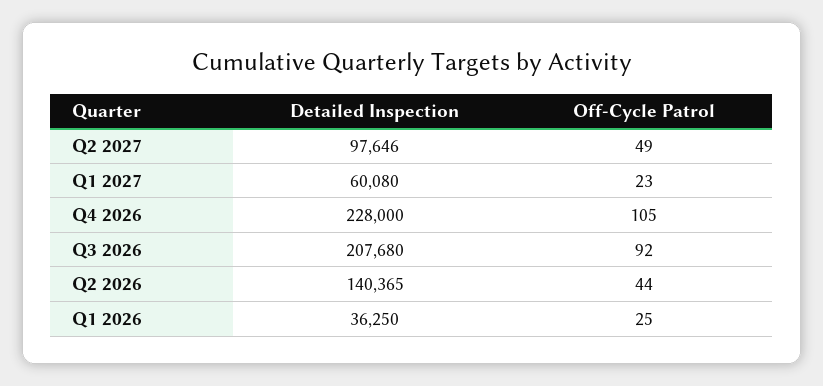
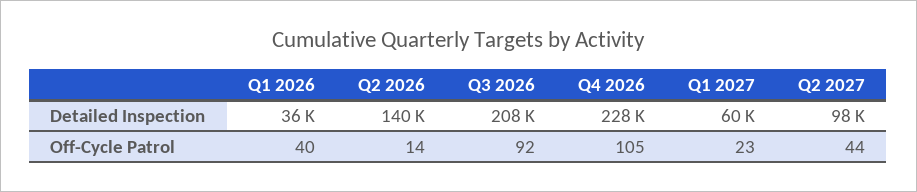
Off-Cycle Patrol, Q2 2027: 49 -> 44
Off-Cycle Patrol, Q2 2026: 44 -> 14
Off-Cycle Patrol, Q1 2026: 25 -> 40

